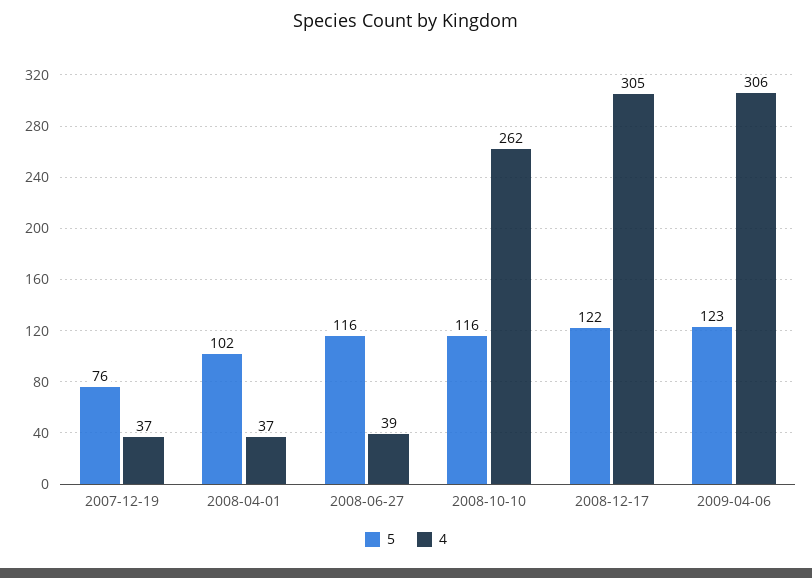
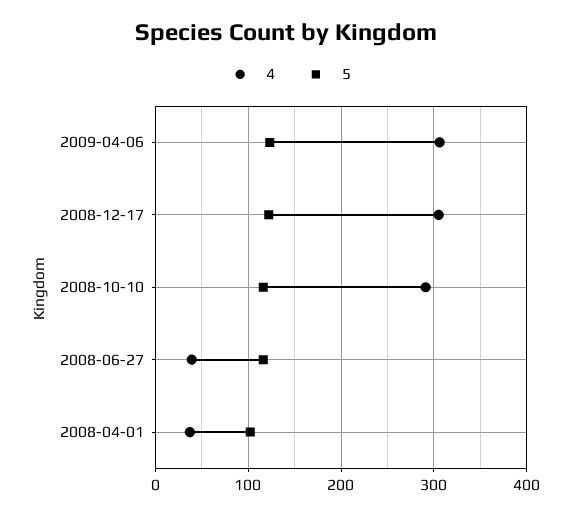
5, 2007-12-19: 76 -> none
4, 2007-12-19: 37 -> none
4, 2008-10-10: 262 -> 290

